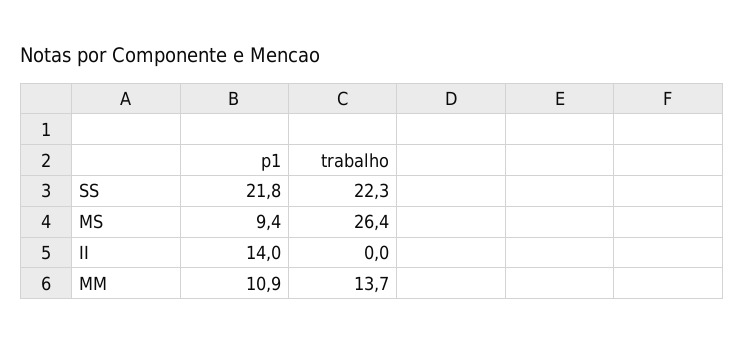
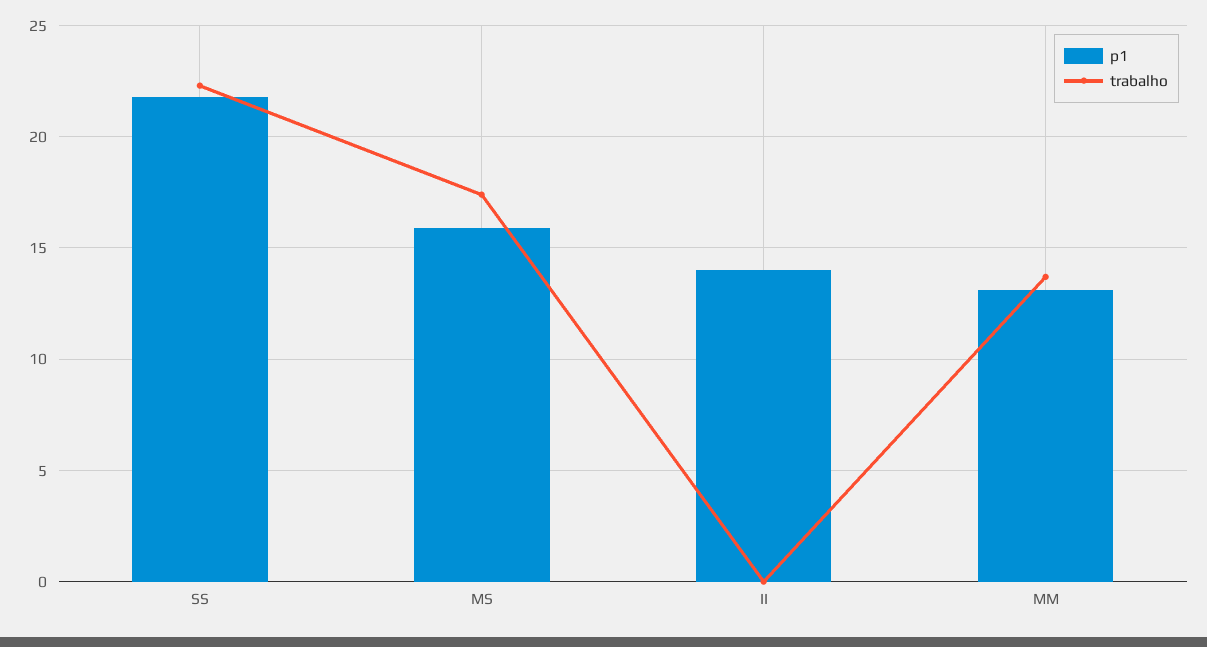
p1, MS: 9.4 -> 16
trabalho, MS: 26.4 -> 17.5
p1, MM: 10.9 -> 13

